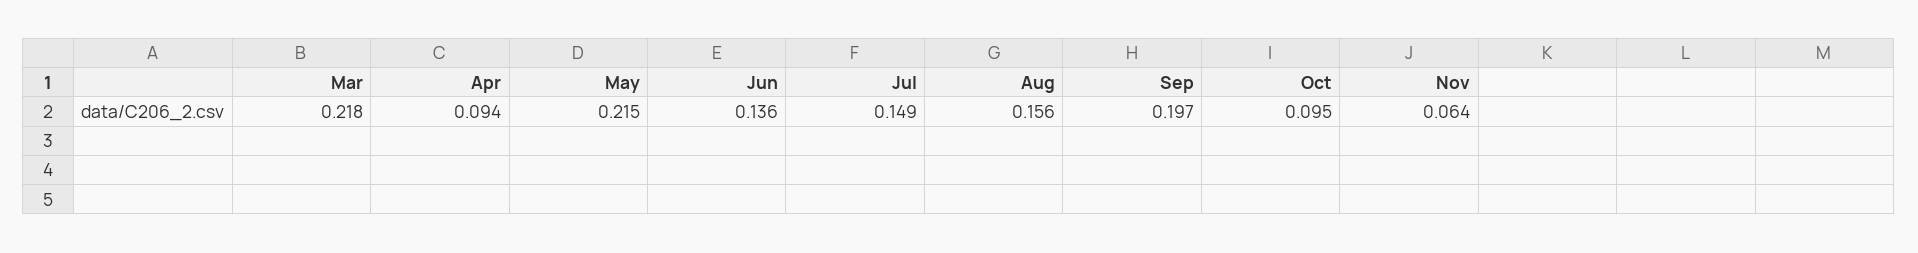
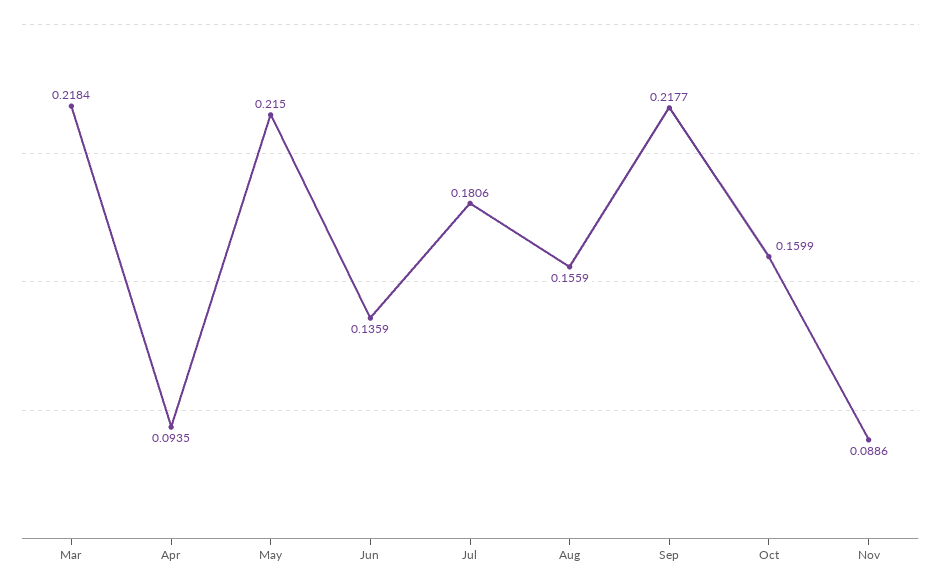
Jul: 0.149 -> 0.1806
Sep: 0.197 -> 0.2177
Oct: 0.095 -> 0.1599
Nov: 0.064 -> 0.0886

